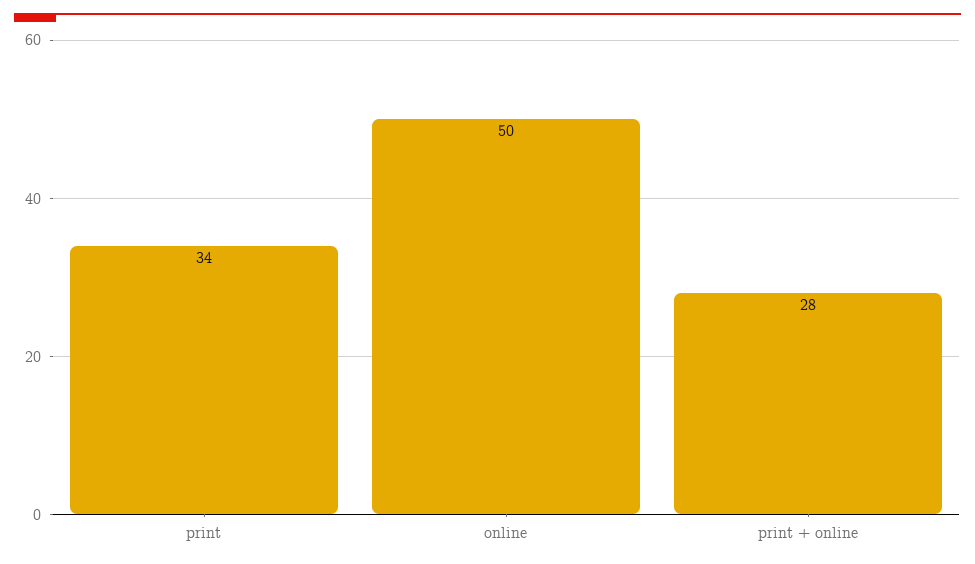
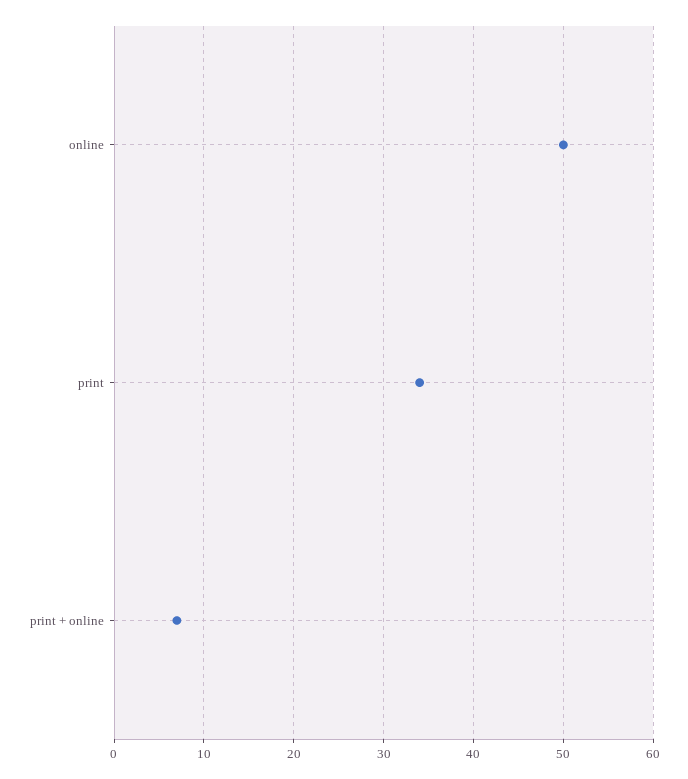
print + online: 28 -> 7

